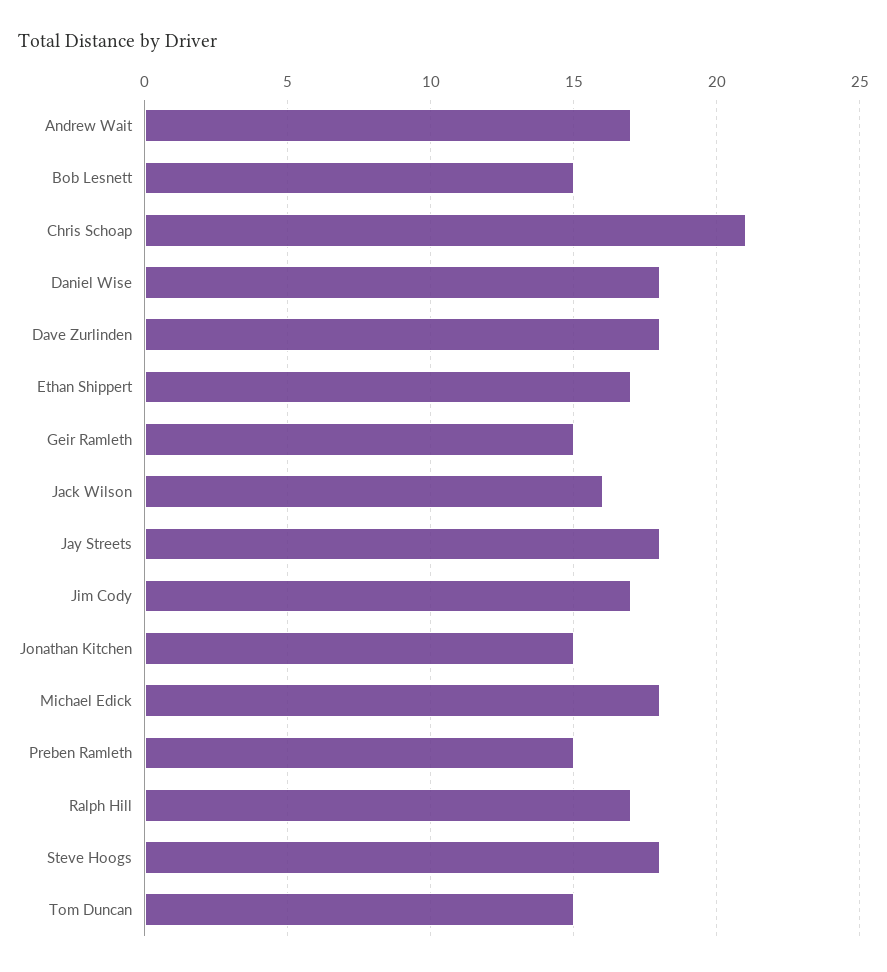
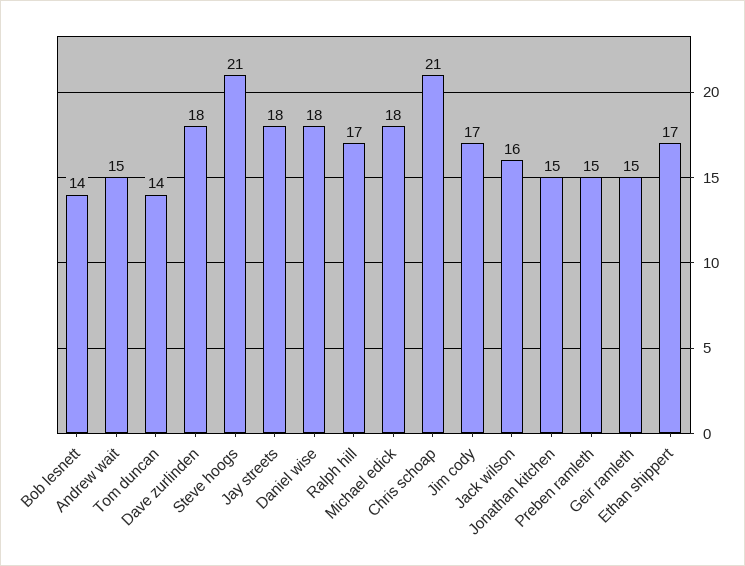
Andrew Wait: 17 -> 15
Bob Lesnett: 15 -> 14
Steve Hoogs: 18 -> 21
Tom Duncan: 15 -> 14

